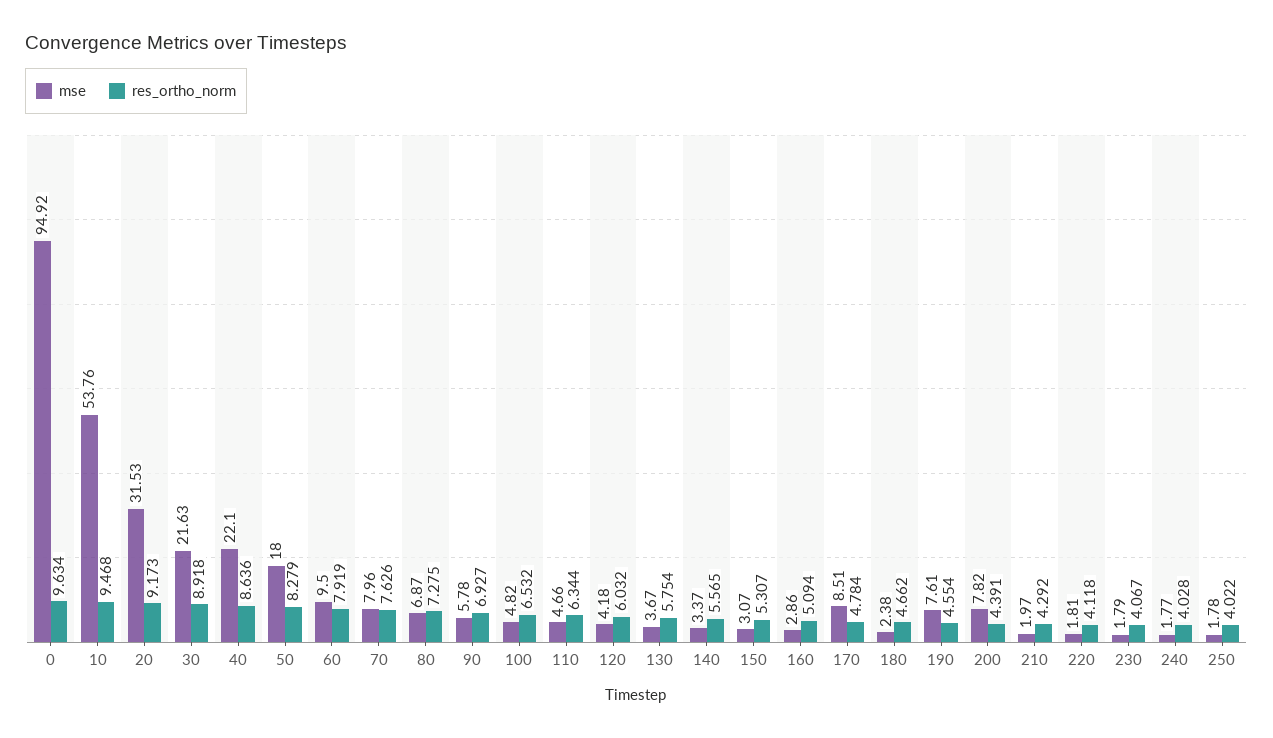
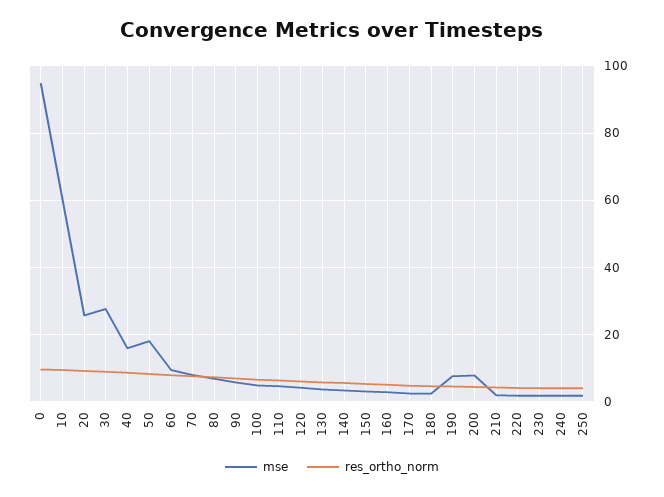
mse, 10: 53.76 -> 60
mse, 20: 31.53 -> 26
mse, 30: 21.63 -> 28
mse, 40: 22.1 -> 16
mse, 170: 8.51 -> 2

